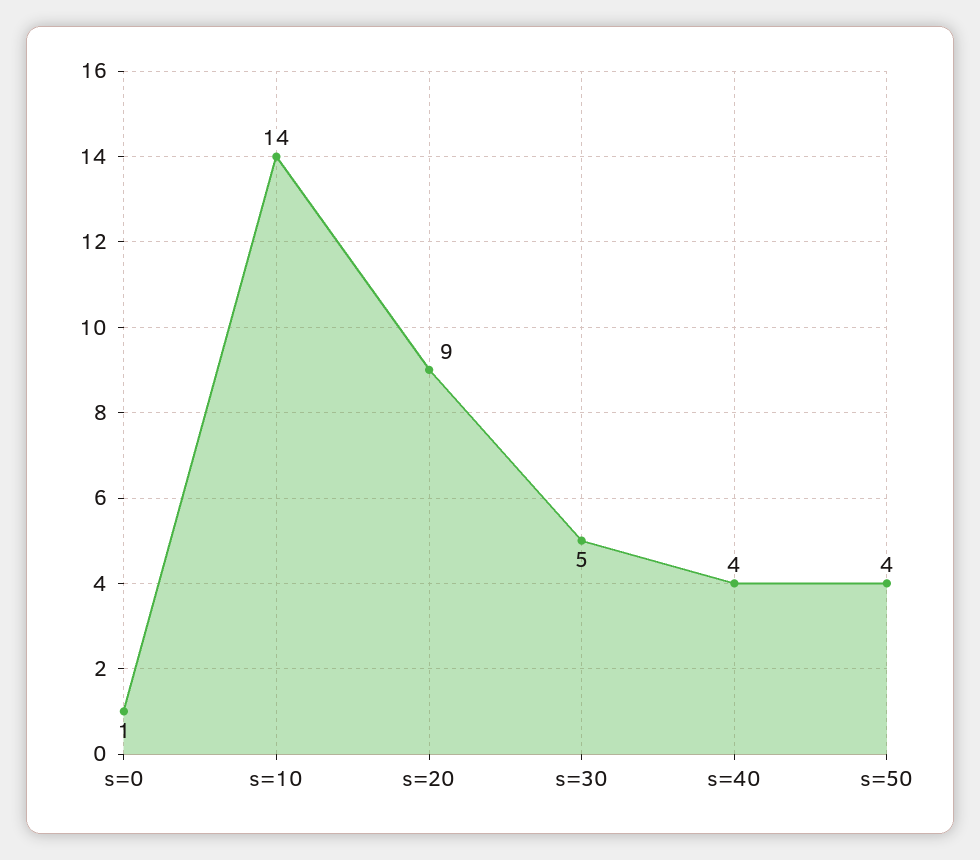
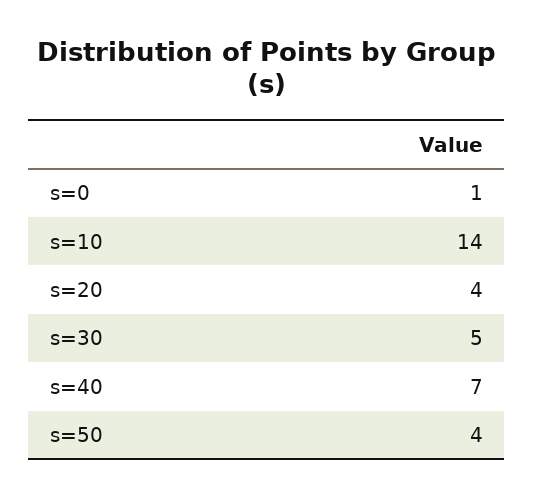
s=20: 9 -> 4
s=40: 4 -> 7

